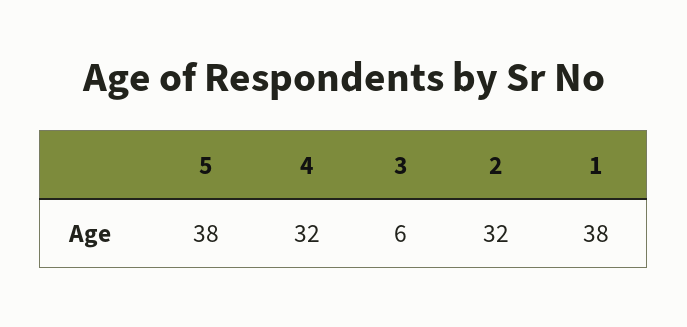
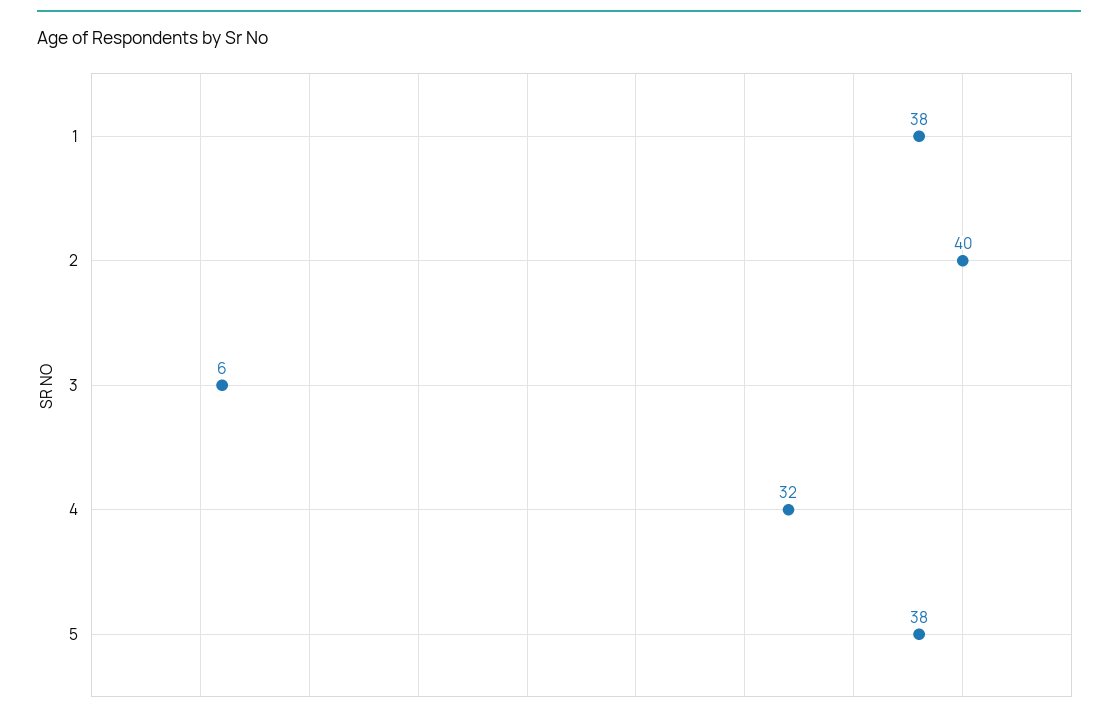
2: 32 -> 40

